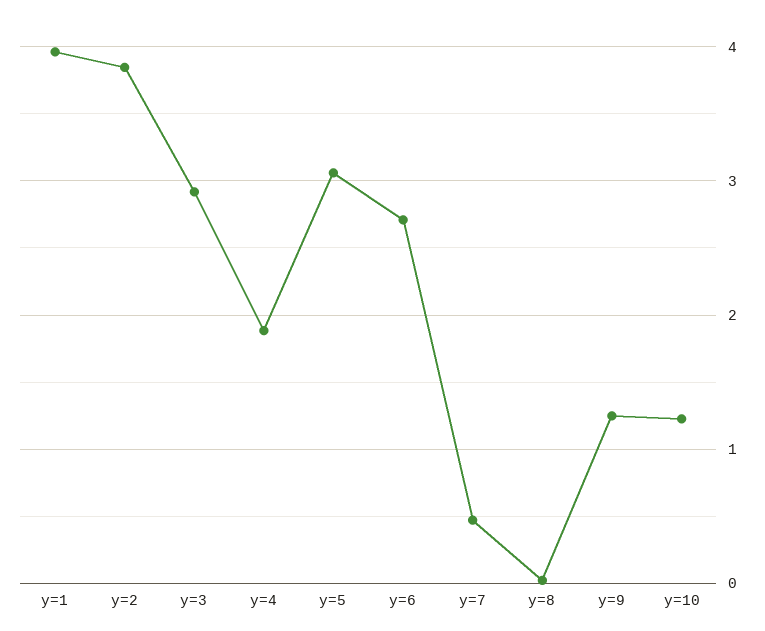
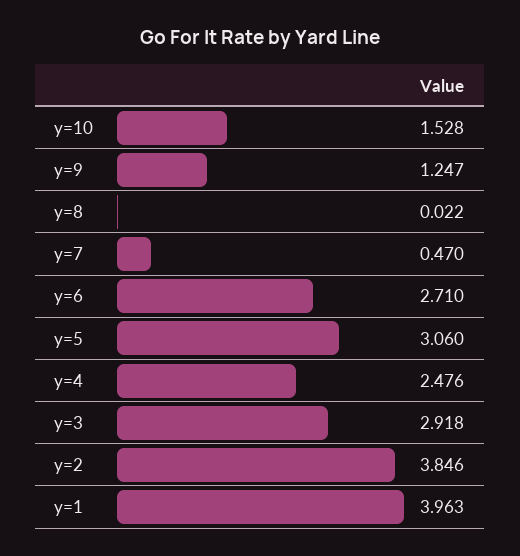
y=4: 1.9 -> 2.476
y=10: 1.2 -> 1.528

